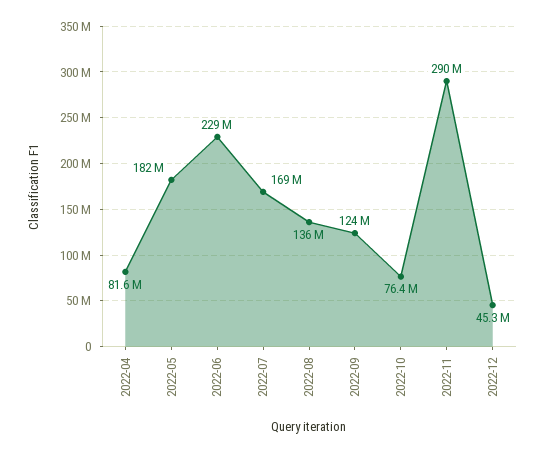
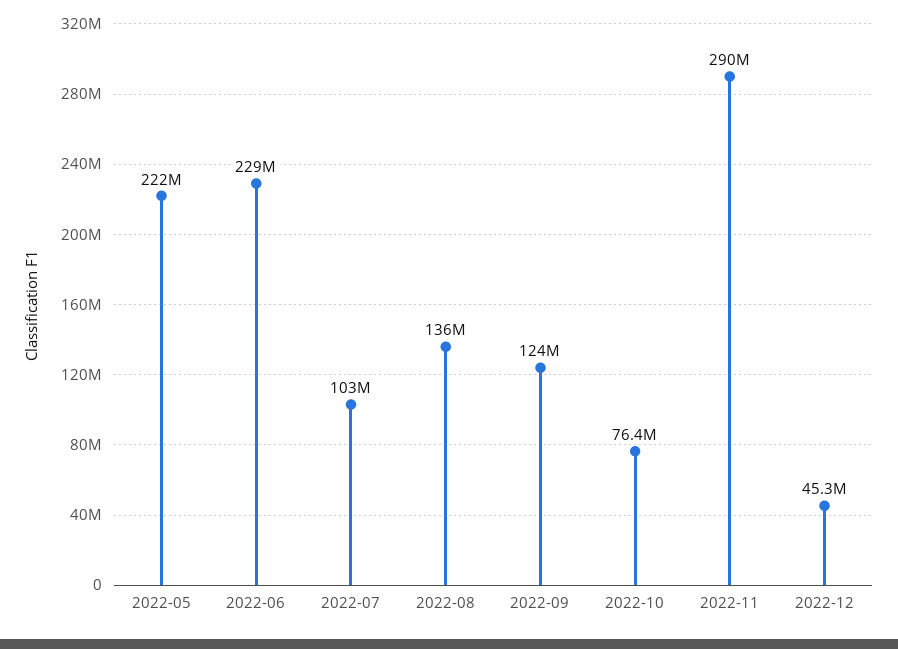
2022-04: 81600000 -> none
2022-05: 182000000 -> 222000000
2022-07: 169000000 -> 103000000

